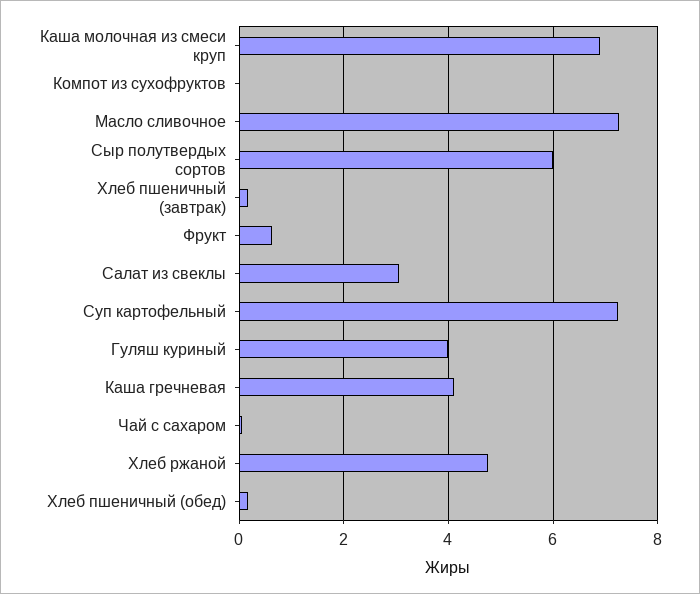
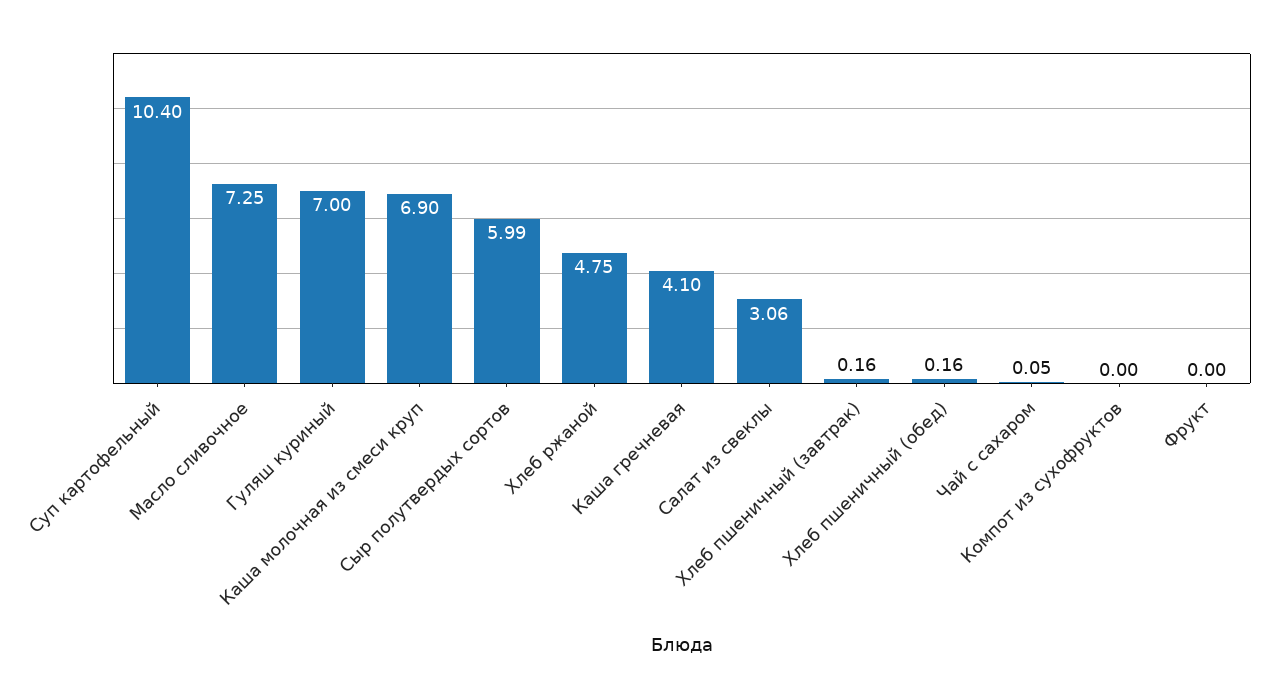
Фрукт: 0.6 -> 0
Суп картофельный: 7.2 -> 10.4
Гуляш куриный: 4 -> 7

